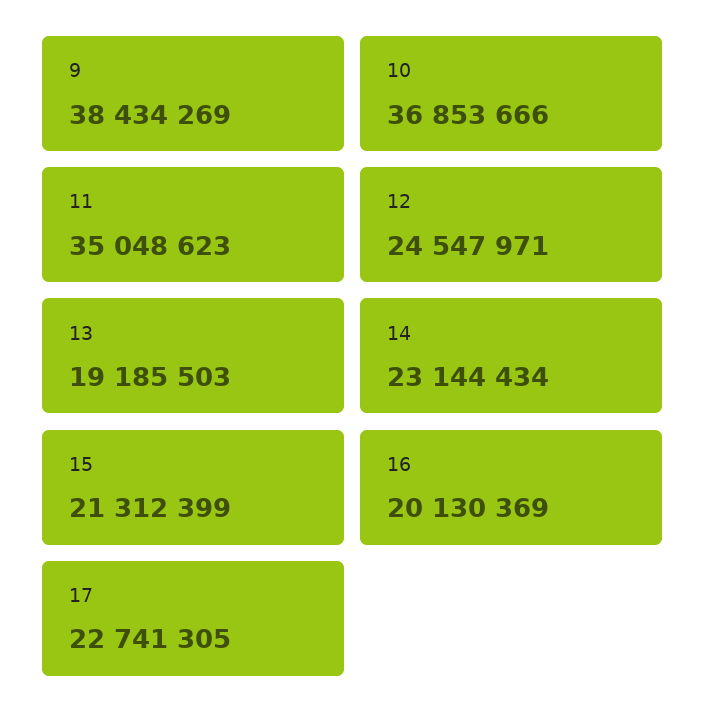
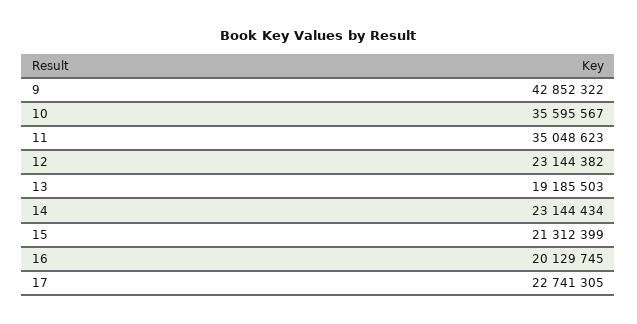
9: 38434269 -> 42852322
10: 36853666 -> 35595567
12: 24547971 -> 23144382
16: 20130369 -> 20129745

